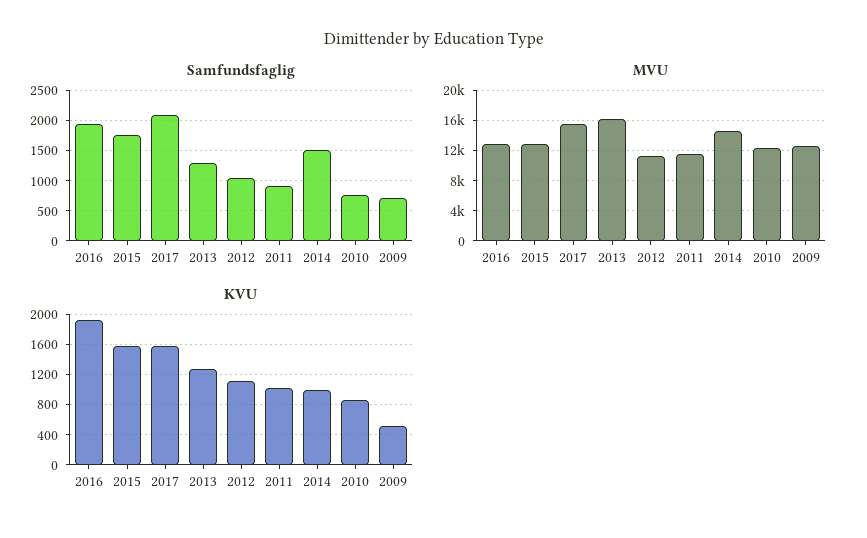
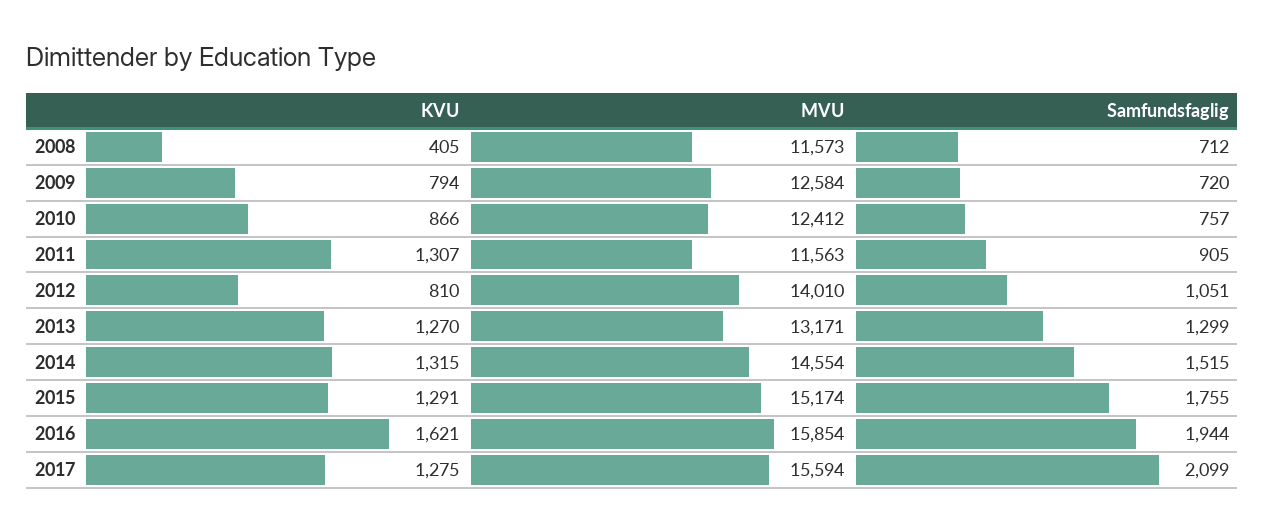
MVU, 2016: 13000 -> 15854
MVU, 2015: 13000 -> 15174
MVU, 2013: 16000 -> 13171
MVU, 2012: 11000 -> 14010
KVU, 2016: 1900 -> 1621
KVU, 2015: 1600 -> 1291
KVU, 2017: 1600 -> 1275
KVU, 2012: 1100 -> 810
KVU, 2011: 1000 -> 1307
KVU, 2014: 1000 -> 1315
KVU, 2009: 500 -> 794
KVU, 2008: none -> 405
MVU, 2008: none -> 11573
Samfundsfaglig, 2008: none -> 712

